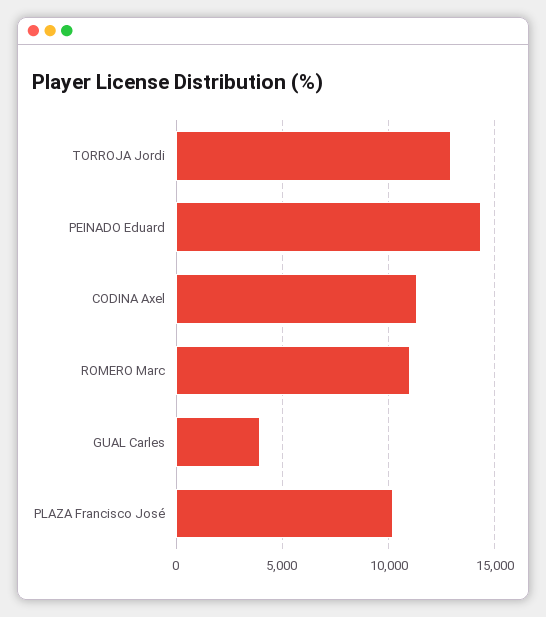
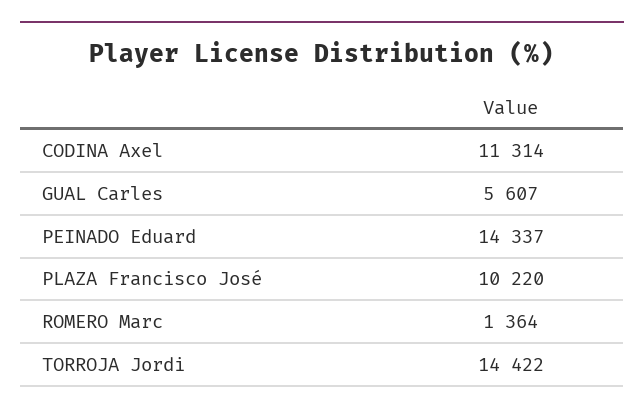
TORROJA Jordi: 13000 -> 14422
ROMERO Marc: 11000 -> 1364
GUAL Carles: 4000 -> 5607

